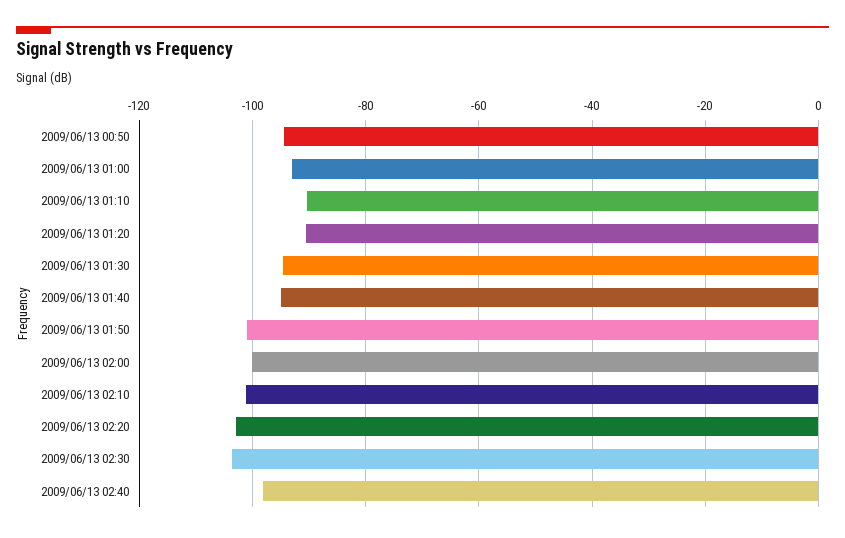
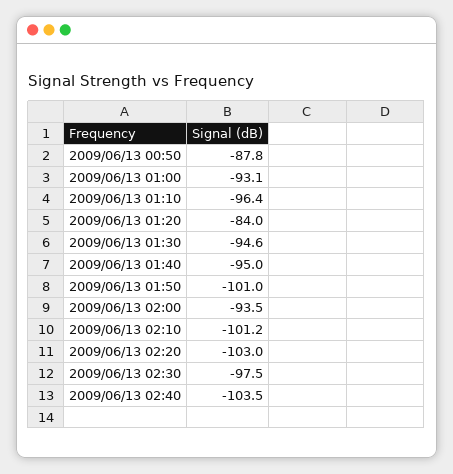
2009/06/13 00:50: -94 -> -87.8
2009/06/13 01:10: -90 -> -96.4
2009/06/13 01:20: -90 -> -84
2009/06/13 02:00: -100 -> -93.5
2009/06/13 02:30: -104 -> -97.5
2009/06/13 02:40: -98 -> -103.5

